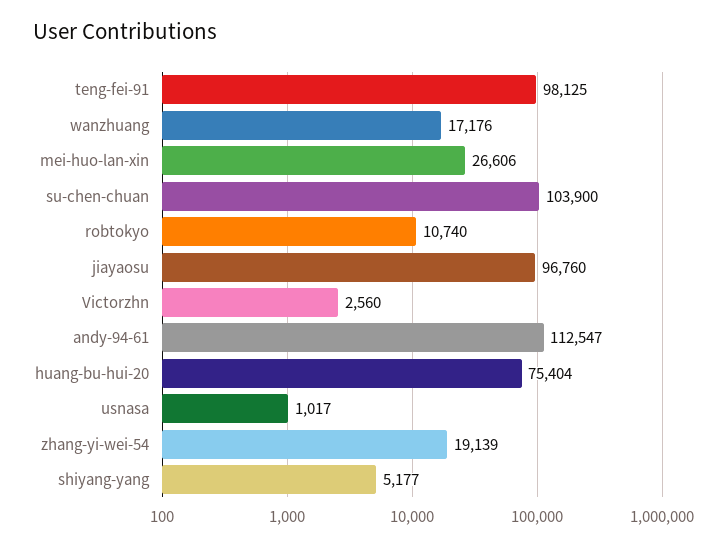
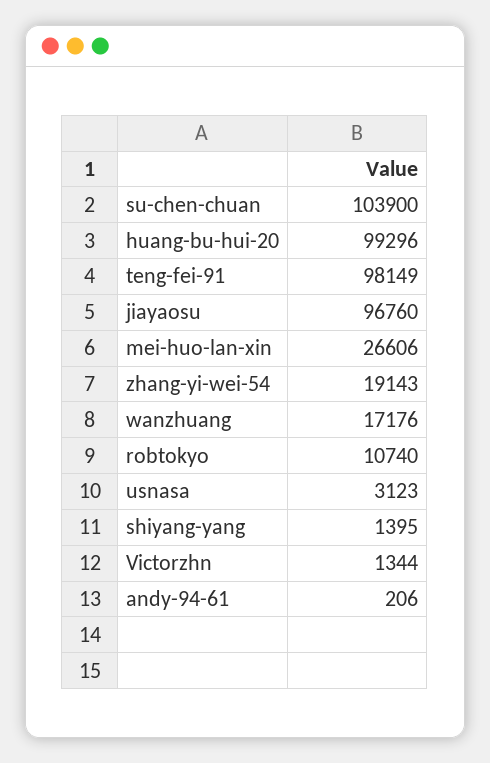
teng-fei-91: 98125 -> 98149
Victorzhn: 2560 -> 1344
andy-94-61: 112547 -> 206
huang-bu-hui-20: 75404 -> 99296
usnasa: 1017 -> 3123
zhang-yi-wei-54: 19139 -> 19143
shiyang-yang: 5177 -> 1395

